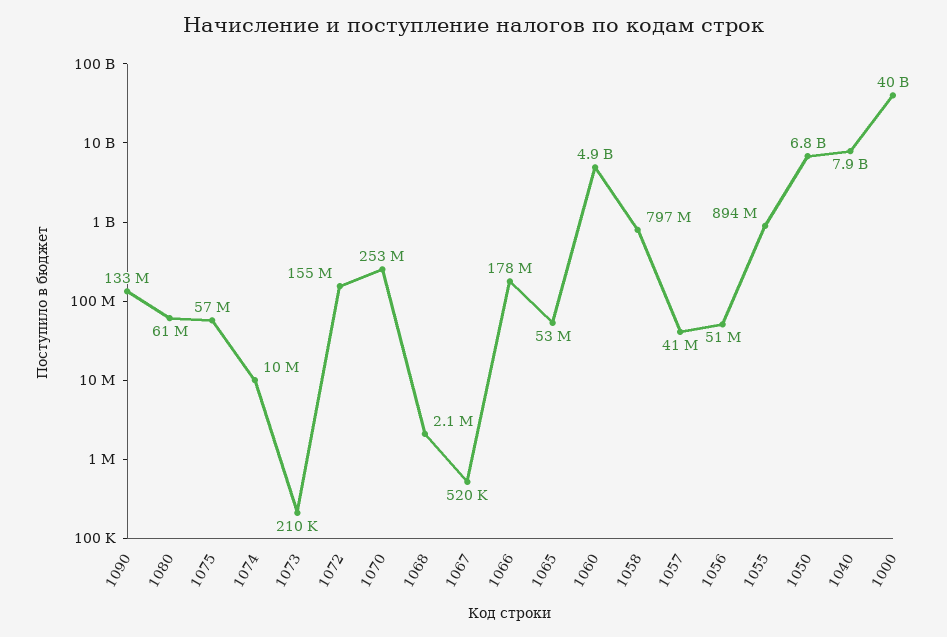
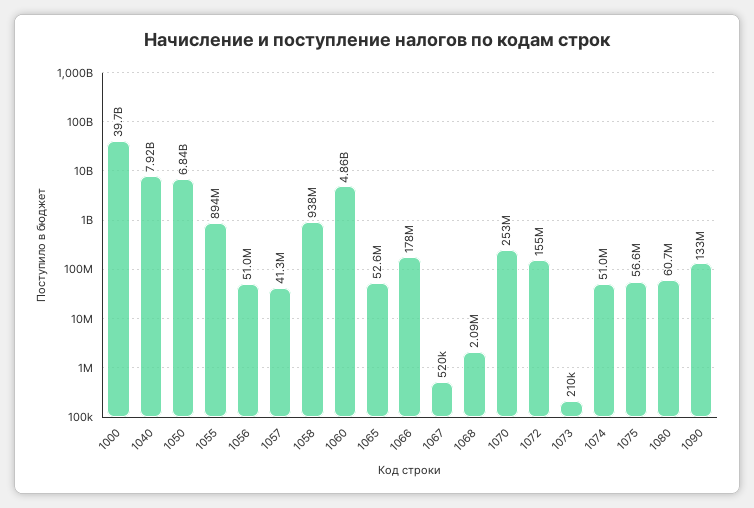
1074: 10000000 -> 51000000
1058: 797000000 -> 938000000

